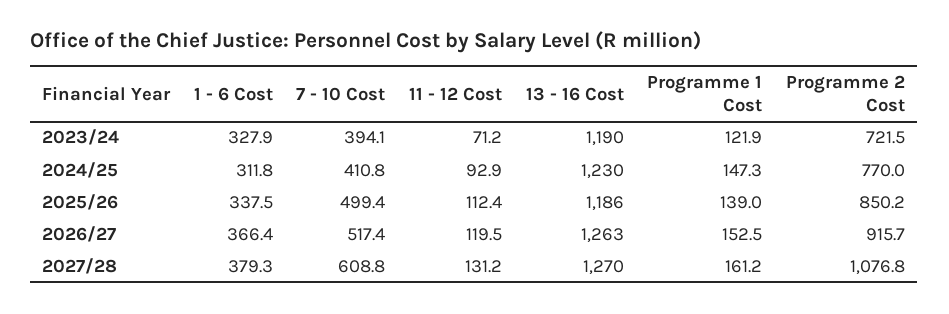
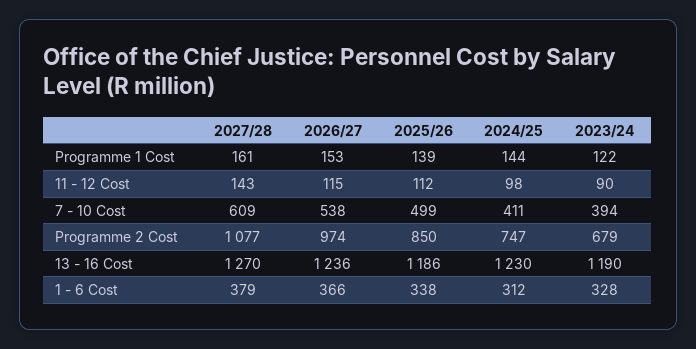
11 - 12 Cost, 2023/24: 71.2 -> 90
Programme 2 Cost, 2023/24: 721.5 -> 679
11 - 12 Cost, 2024/25: 92.9 -> 98
Programme 1 Cost, 2024/25: 147.3 -> 144
Programme 2 Cost, 2024/25: 770 -> 747
7 - 10 Cost, 2026/27: 517.4 -> 538
11 - 12 Cost, 2026/27: 119.5 -> 115
13 - 16 Cost, 2026/27: 1263 -> 1236
Programme 2 Cost, 2026/27: 915.7 -> 974
11 - 12 Cost, 2027/28: 131.2 -> 143

